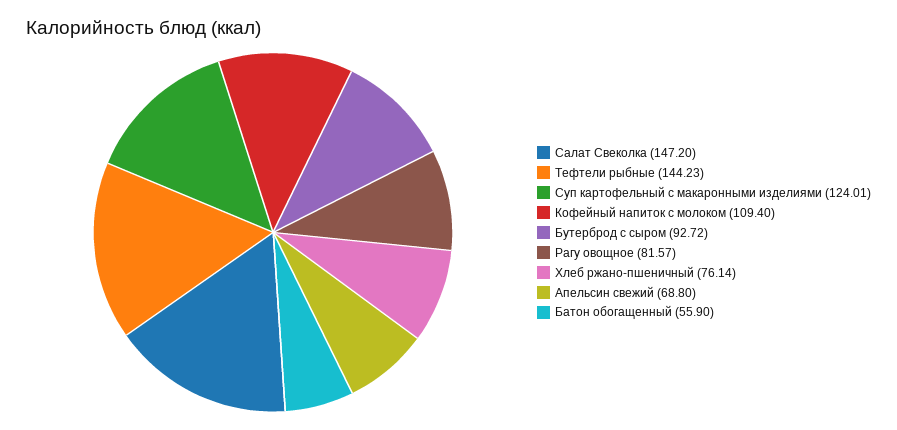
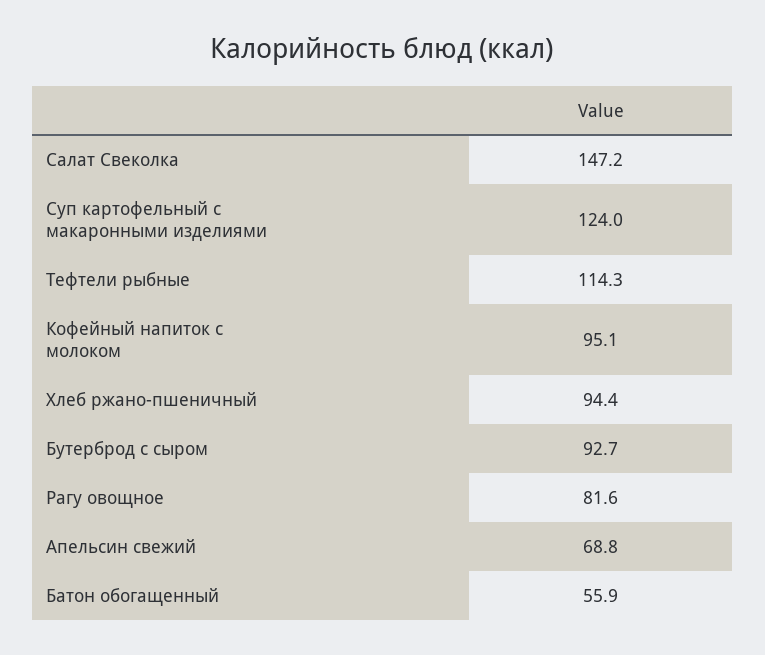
Тефтели рыбные: 144.23 -> 114.3
Кофейный напиток с молоком: 109.4 -> 95.1
Хлеб ржано-пшеничный: 76.14 -> 94.4

